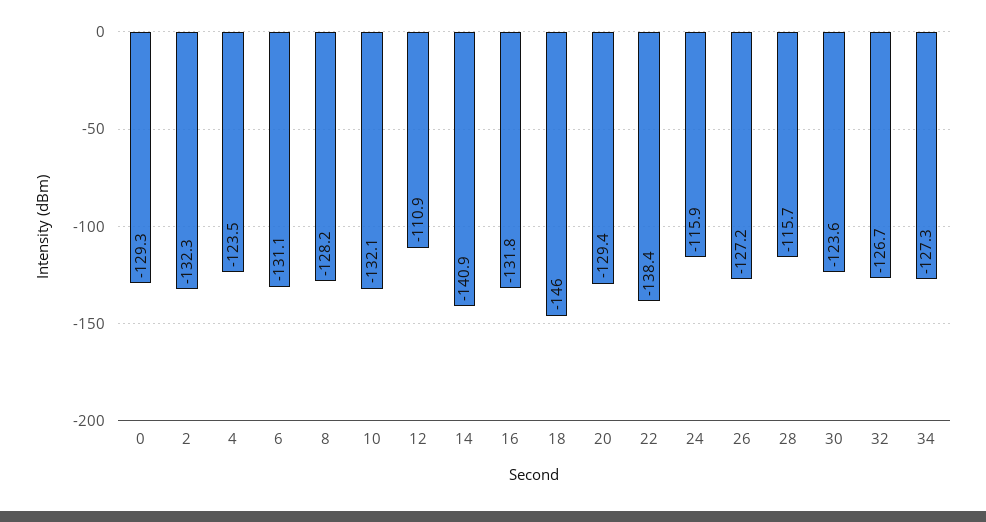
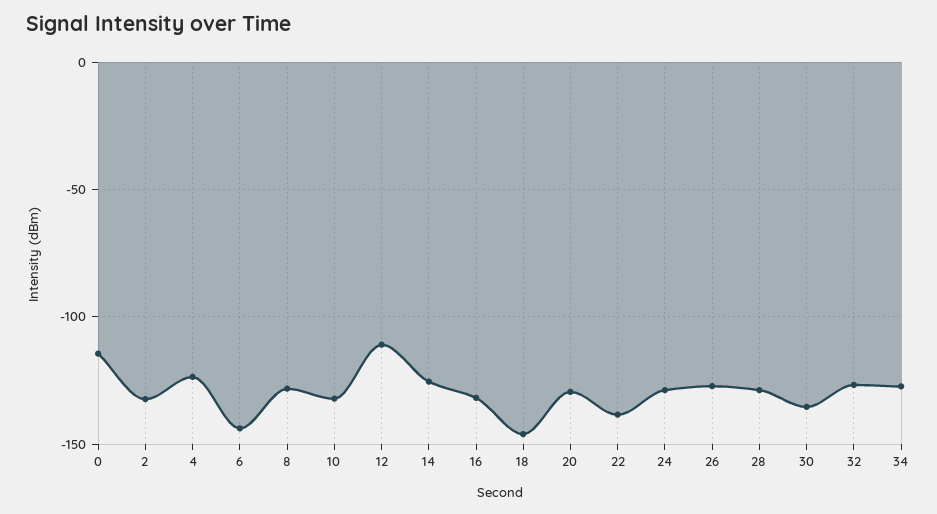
0: -129.3 -> -115
6: -131.1 -> -145
14: -140.9 -> -125
24: -115.9 -> -130
28: -115.7 -> -130
30: -123.6 -> -135

